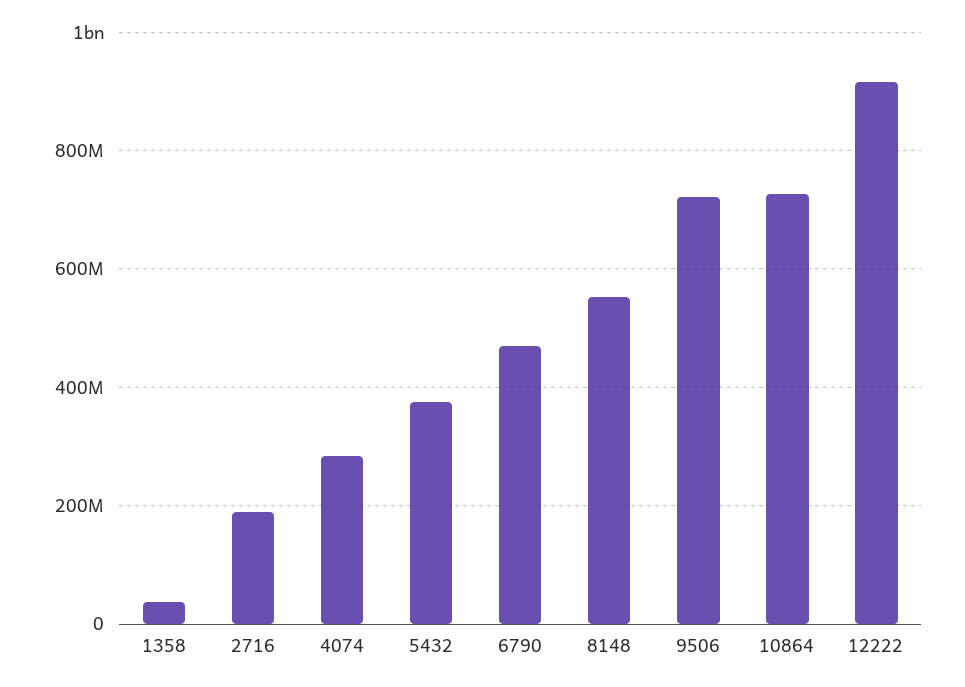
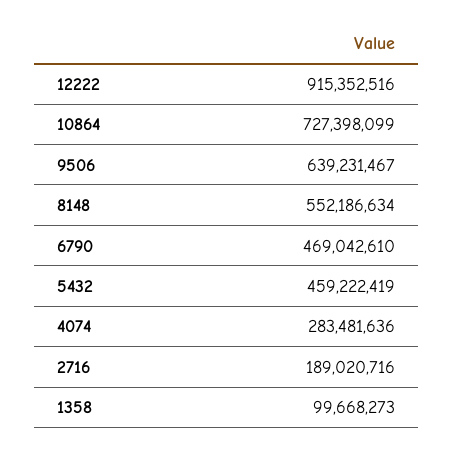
1358: 40000000 -> 99668273
5432: 380000000 -> 459222419
9506: 720000000 -> 639231467

